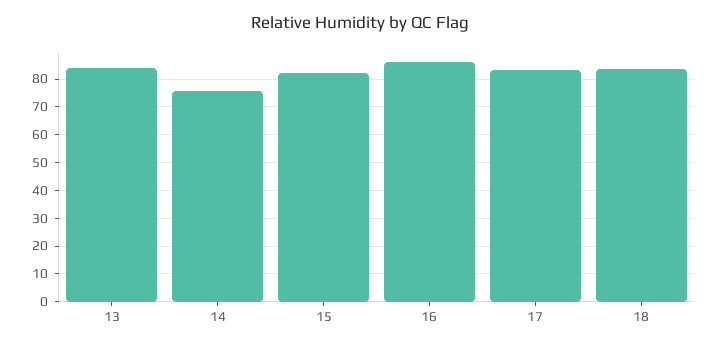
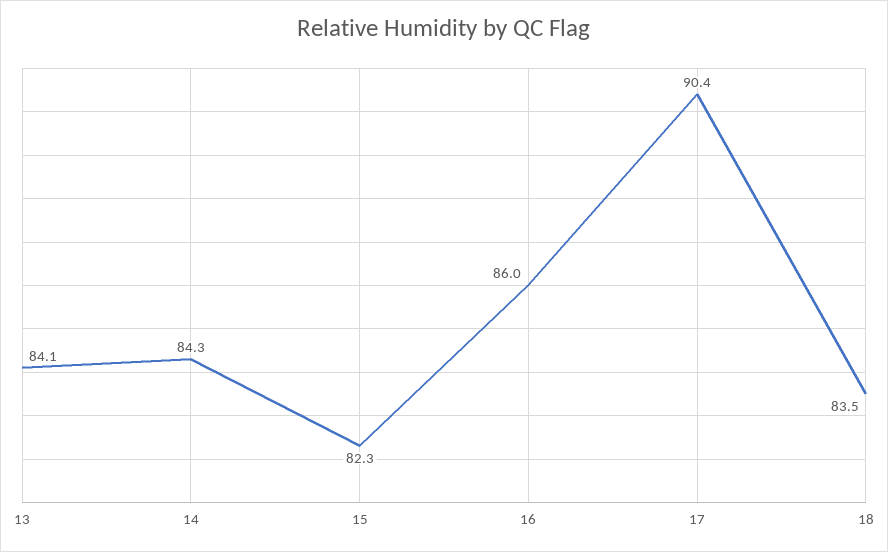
14: 75 -> 84.3
17: 82.5 -> 90.4

